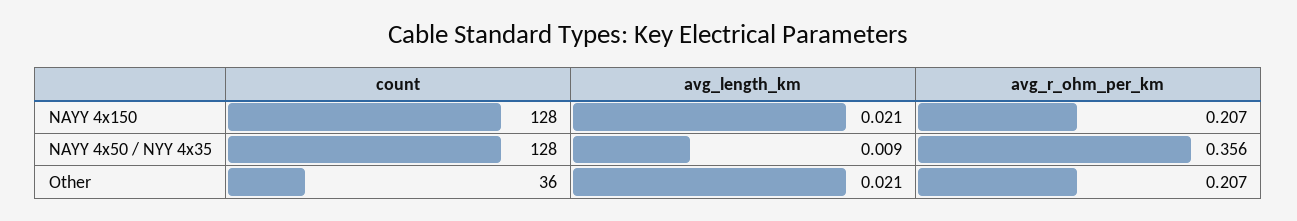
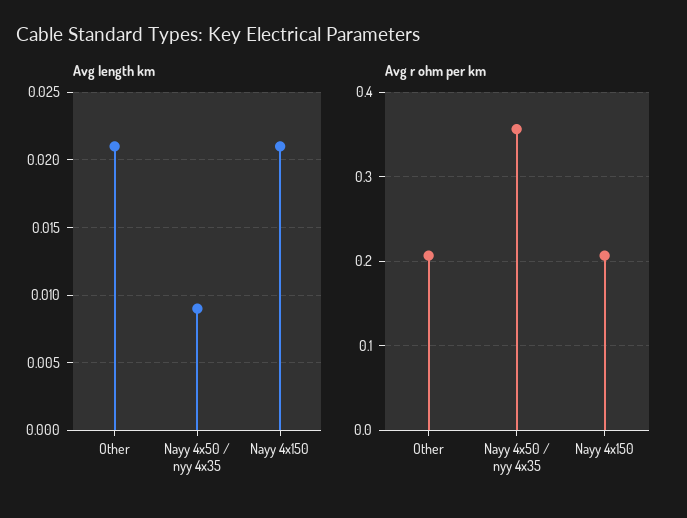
count, NAYY 4x150: 128 -> none
count, NAYY 4x50 / NYY 4x35: 128 -> none
count, Other: 36 -> none

